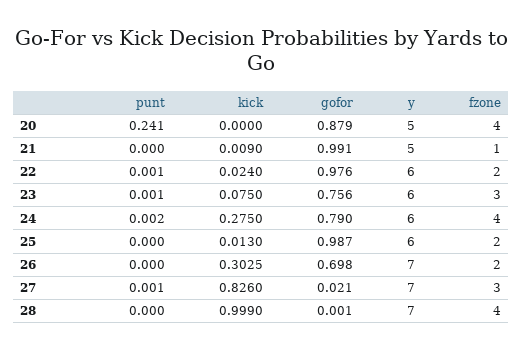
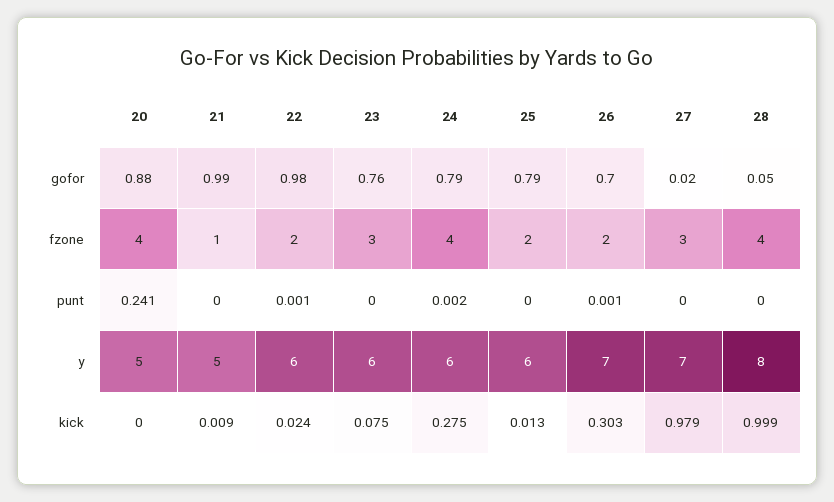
punt, 23: 0.001 -> 0
gofor, 25: 0.987 -> 0.79
punt, 26: 0 -> 0.001
punt, 27: 0.001 -> 0
kick, 27: 0.826 -> 0.979
gofor, 28: 0.001 -> 0.05
y, 28: 7 -> 8

